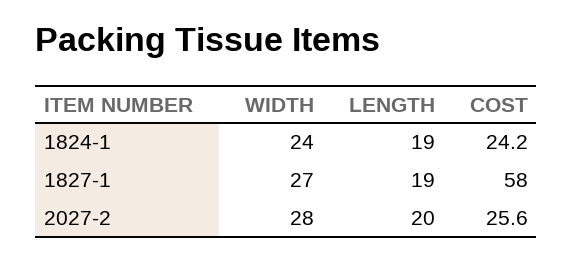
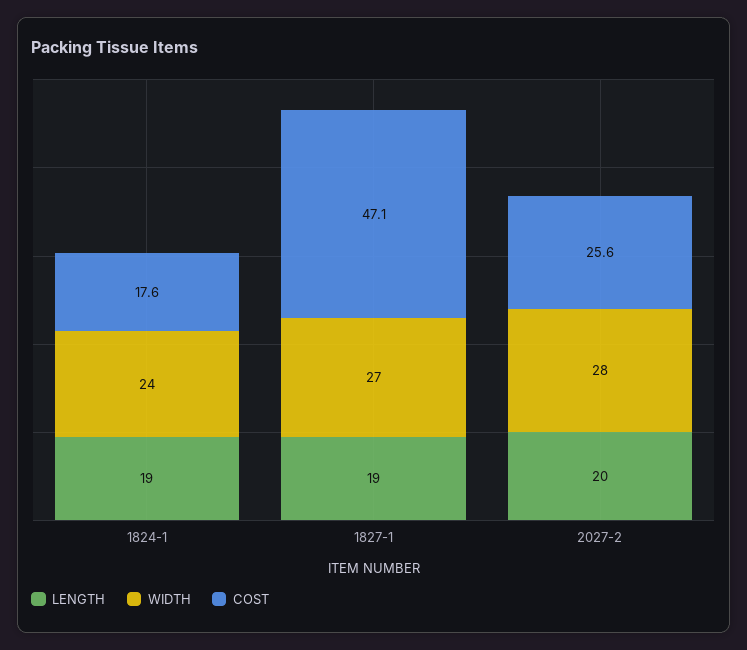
COST, 1824-1: 24.2 -> 17.6
COST, 1827-1: 58 -> 47.1

